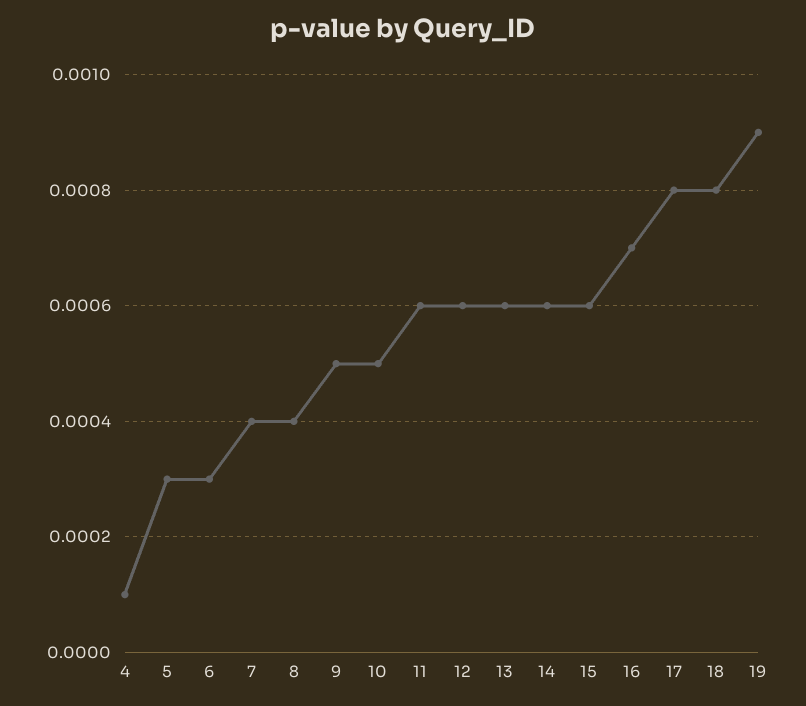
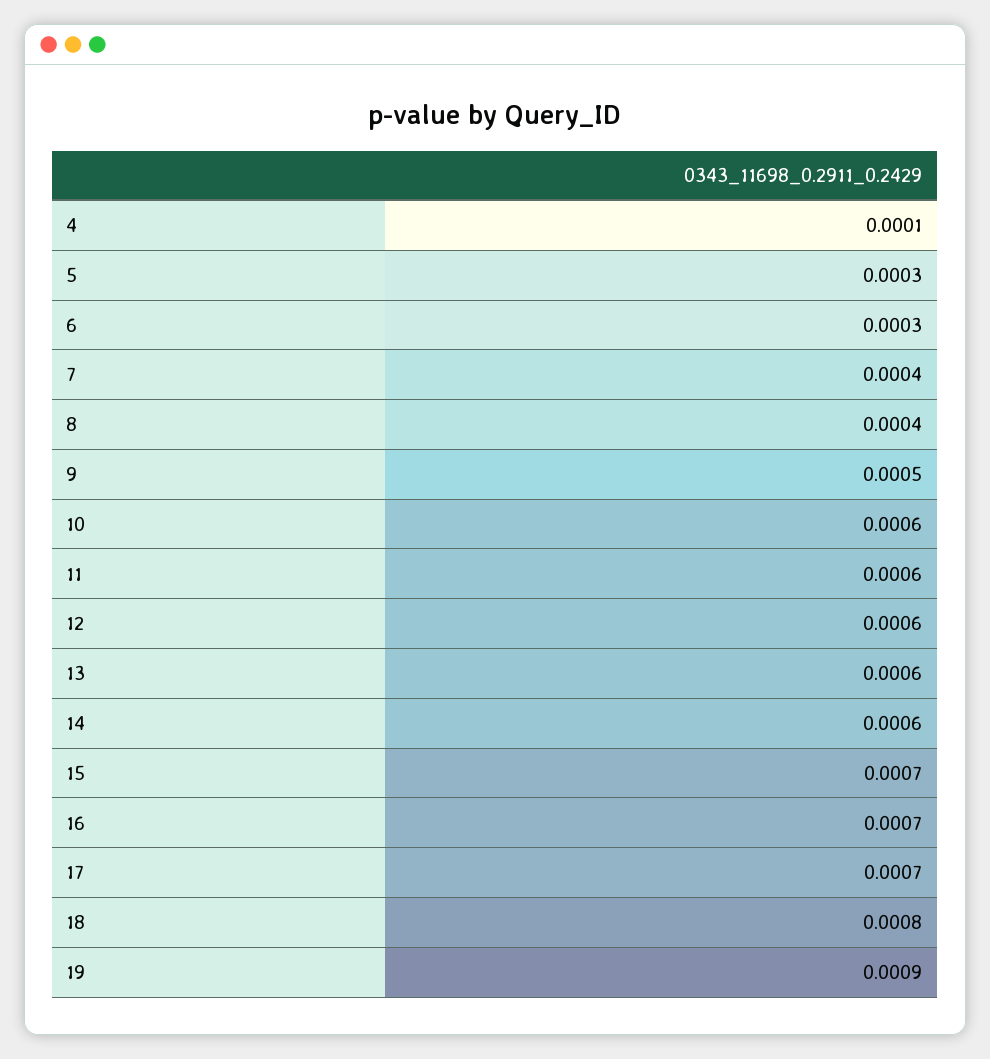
10: 0.0005 -> 0.0006
15: 0.0006 -> 0.0007
17: 0.0008 -> 0.0007

